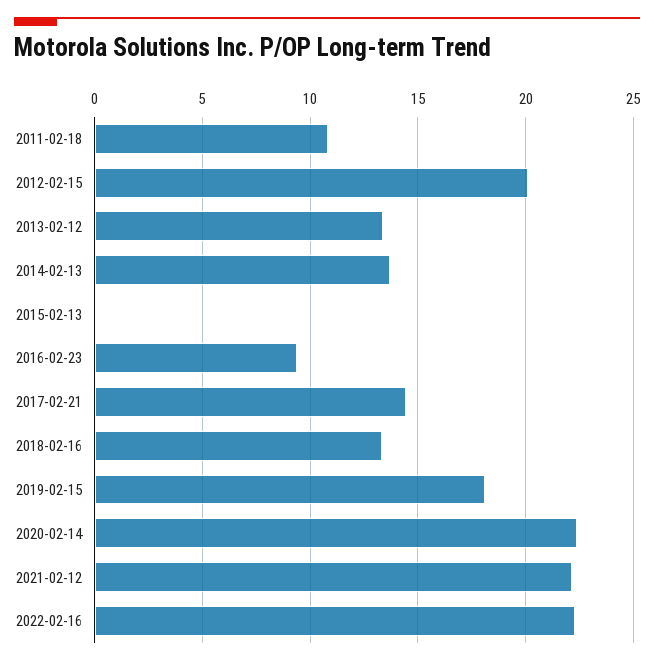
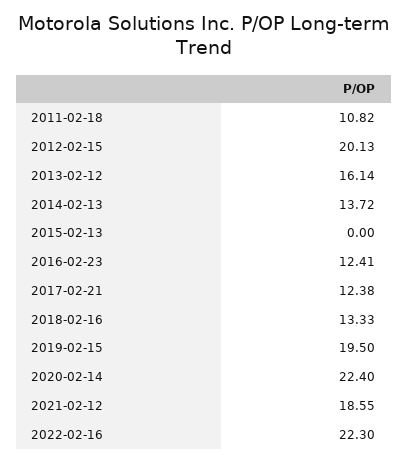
2013-02-12: 13.5 -> 16.14
2016-02-23: 9.5 -> 12.41
2017-02-21: 14.5 -> 12.38
2019-02-15: 18 -> 19.5
2021-02-12: 22 -> 18.55

